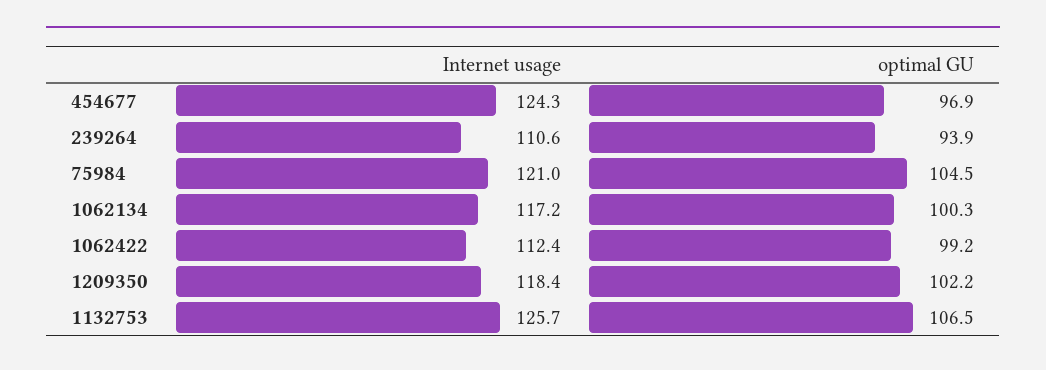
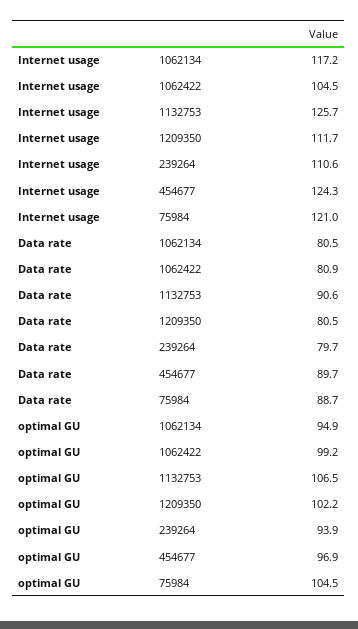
optimal GU, 1062134: 100.3 -> 94.9
Internet usage, 1062422: 112.4 -> 104.5
Internet usage, 1209350: 118.4 -> 111.7
Data rate, 1062134: none -> 80.5
Data rate, 1062422: none -> 80.9
Data rate, 1132753: none -> 90.6
Data rate, 1209350: none -> 80.5
Data rate, 239264: none -> 79.7
Data rate, 454677: none -> 89.7
Data rate, 75984: none -> 88.7

